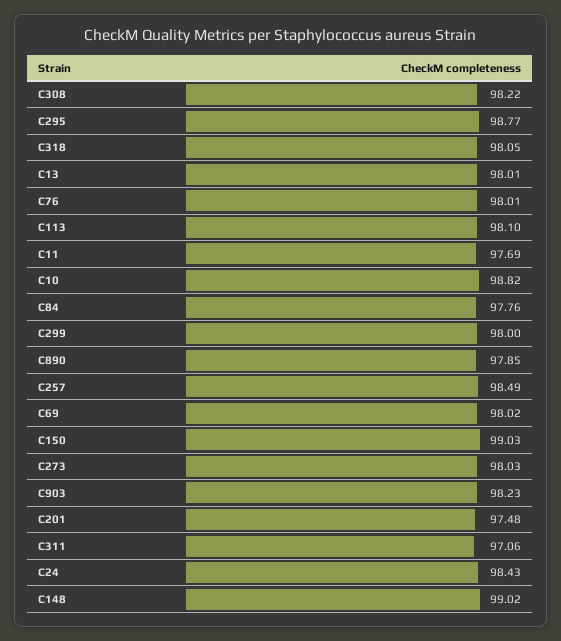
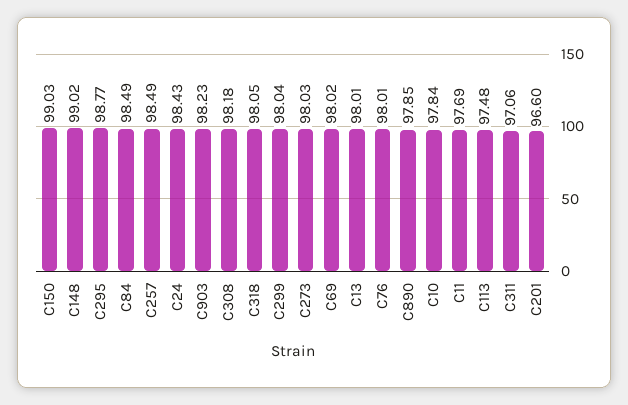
C308: 98.22 -> 98.18
C113: 98.1 -> 97.48
C10: 98.82 -> 97.84
C84: 97.76 -> 98.49
C299: 98 -> 98.04
C201: 97.48 -> 96.6

